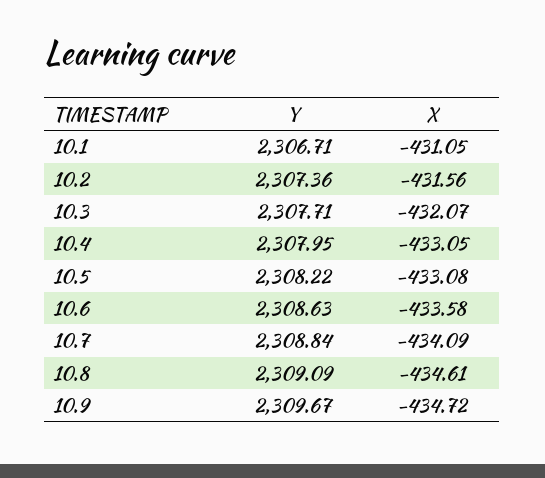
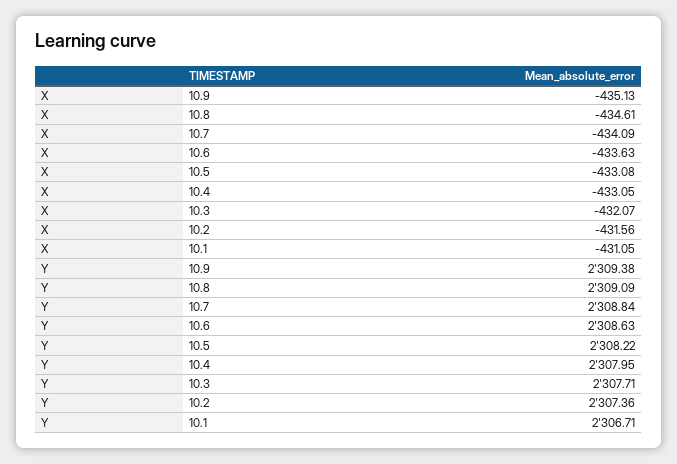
X, 10.6: -433.58 -> -433.63
Y, 10.9: 2309.67 -> 2309.38
X, 10.9: -434.72 -> -435.13

